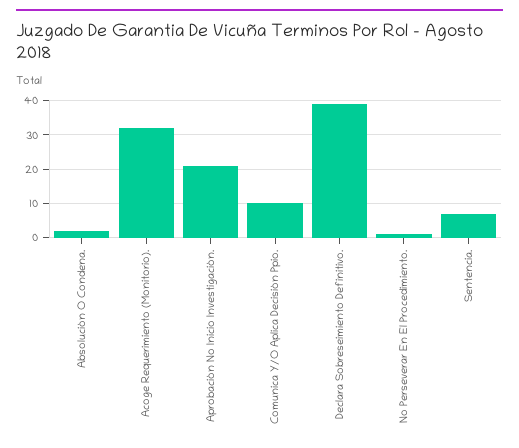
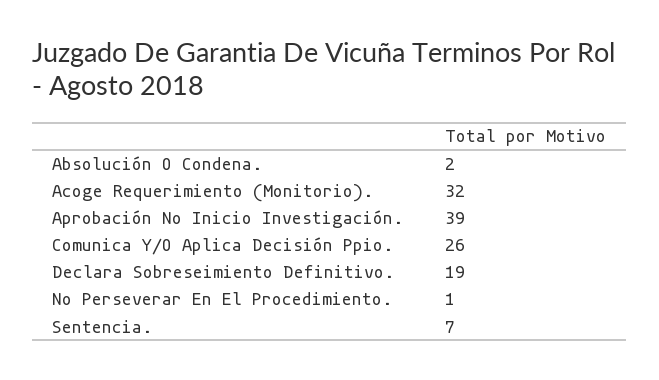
Aprobación No Inicio Investigación.: 20 -> 39
Comunica Y/O Aplica Decisión Ppio.: 10 -> 26
Declara Sobreseimiento Definitivo.: 40 -> 19

